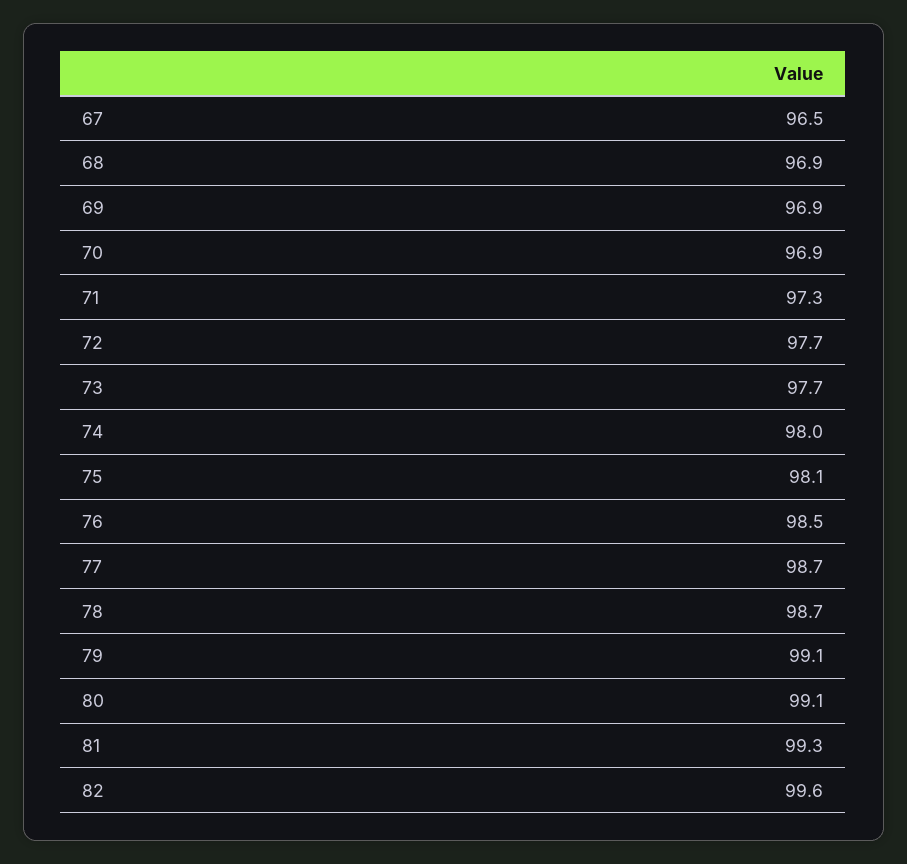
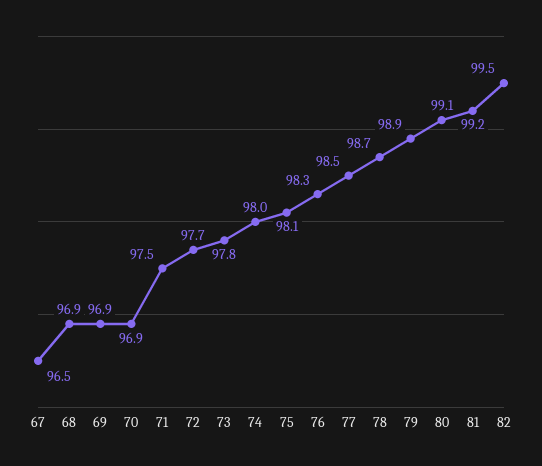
71: 97.3 -> 97.5
73: 97.7 -> 97.8
76: 98.5 -> 98.3
77: 98.7 -> 98.5
79: 99.1 -> 98.9
81: 99.3 -> 99.2
82: 99.6 -> 99.5

